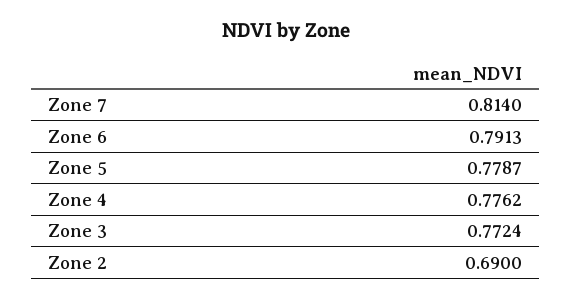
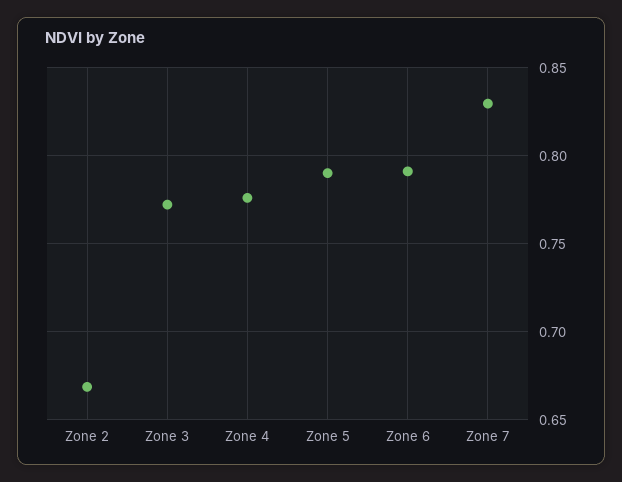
Zone 7: 0.814 -> 0.83
Zone 5: 0.7787 -> 0.79
Zone 2: 0.69 -> 0.67

